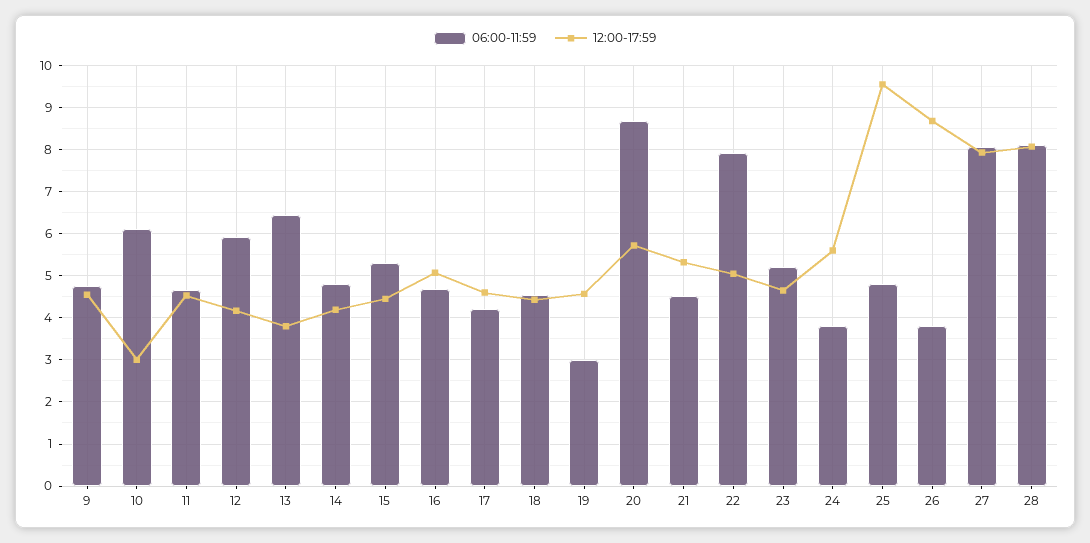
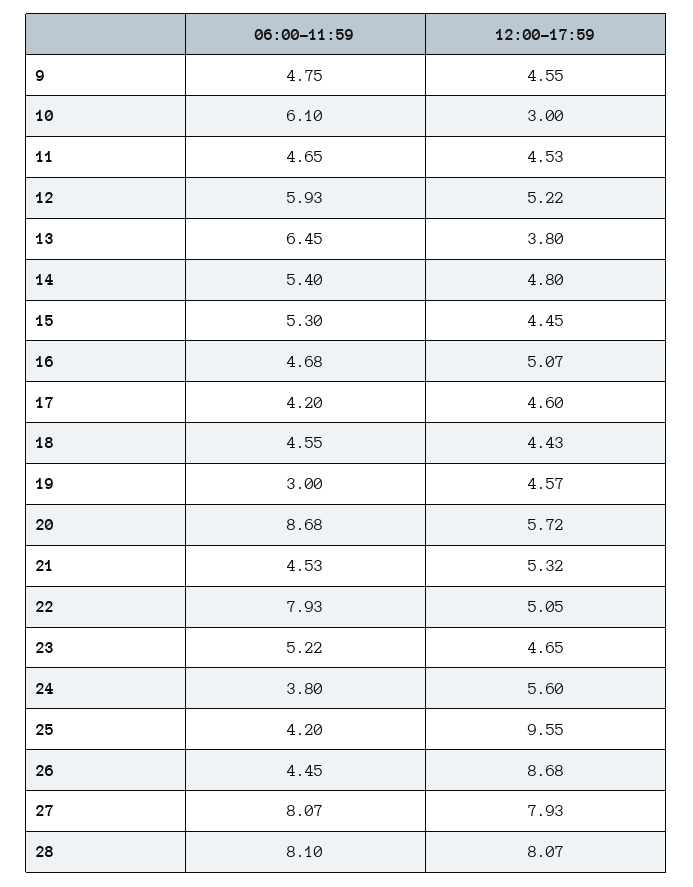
12:00-17:59, 12: 4.2 -> 5.22
06:00-11:59, 14: 4.8 -> 5.4
12:00-17:59, 14: 4.2 -> 4.8
06:00-11:59, 25: 4.8 -> 4.2
06:00-11:59, 26: 3.8 -> 4.45

